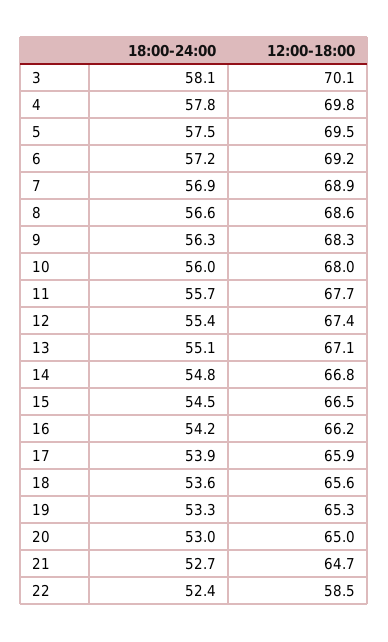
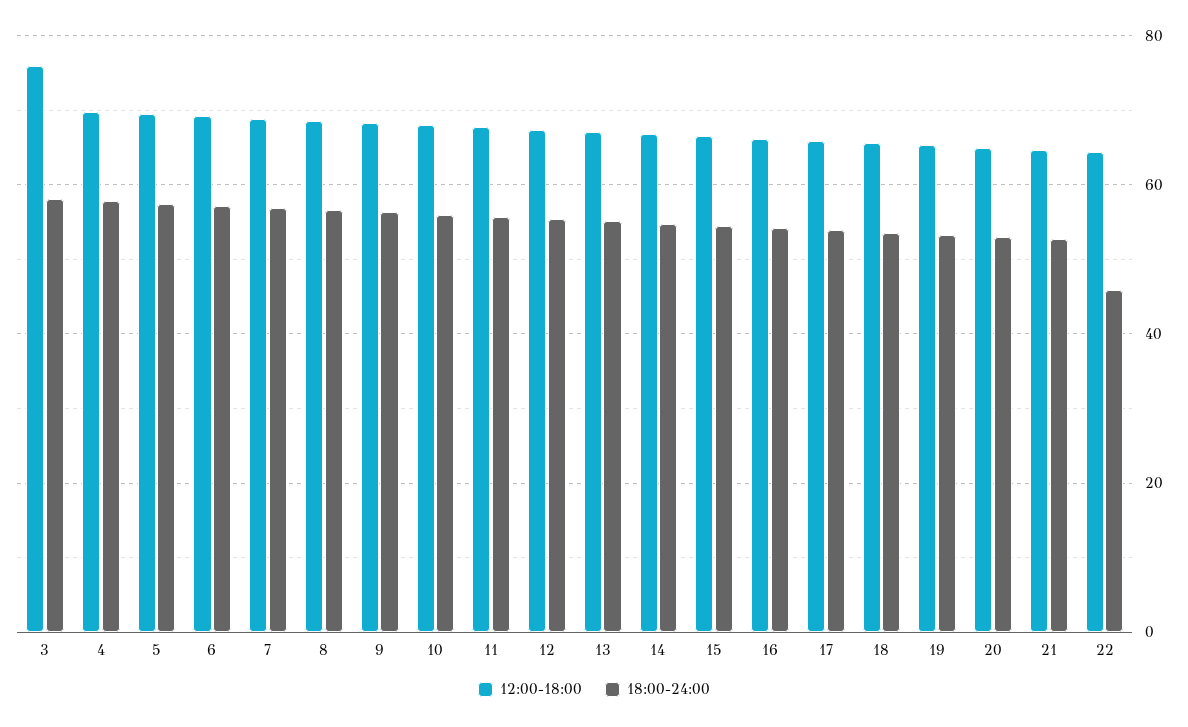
12:00-18:00, 3: 70.1 -> 76
18:00-24:00, 22: 52.4 -> 46
12:00-18:00, 22: 58.5 -> 64

